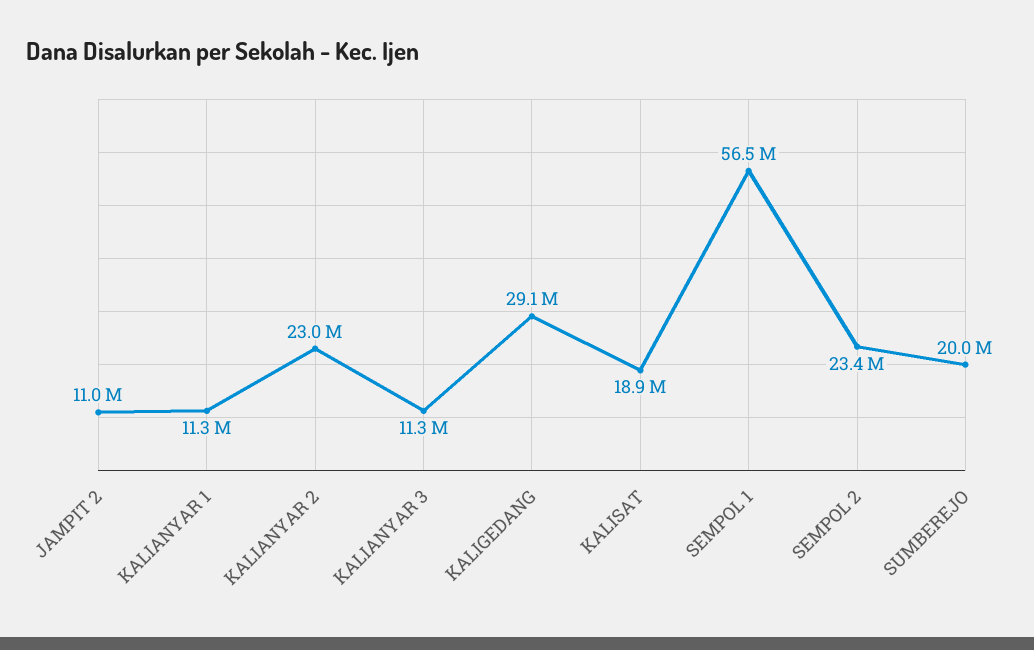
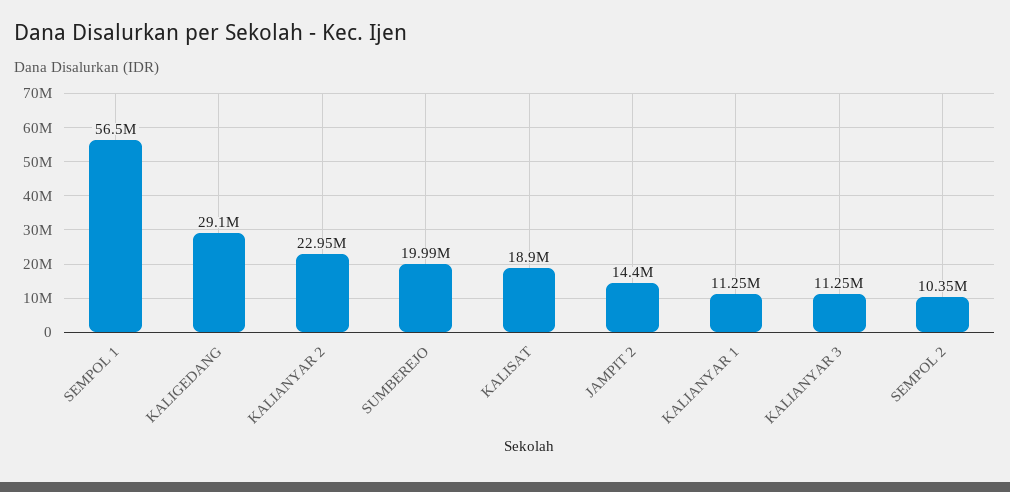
JAMPIT 2: 11000000 -> 14400000
SEMPOL 2: 23400000 -> 10350000

